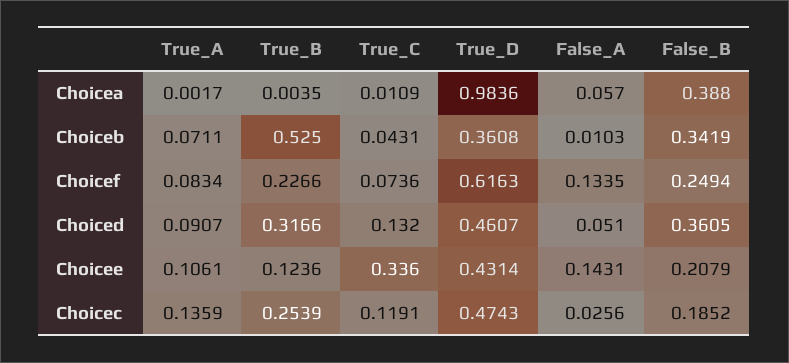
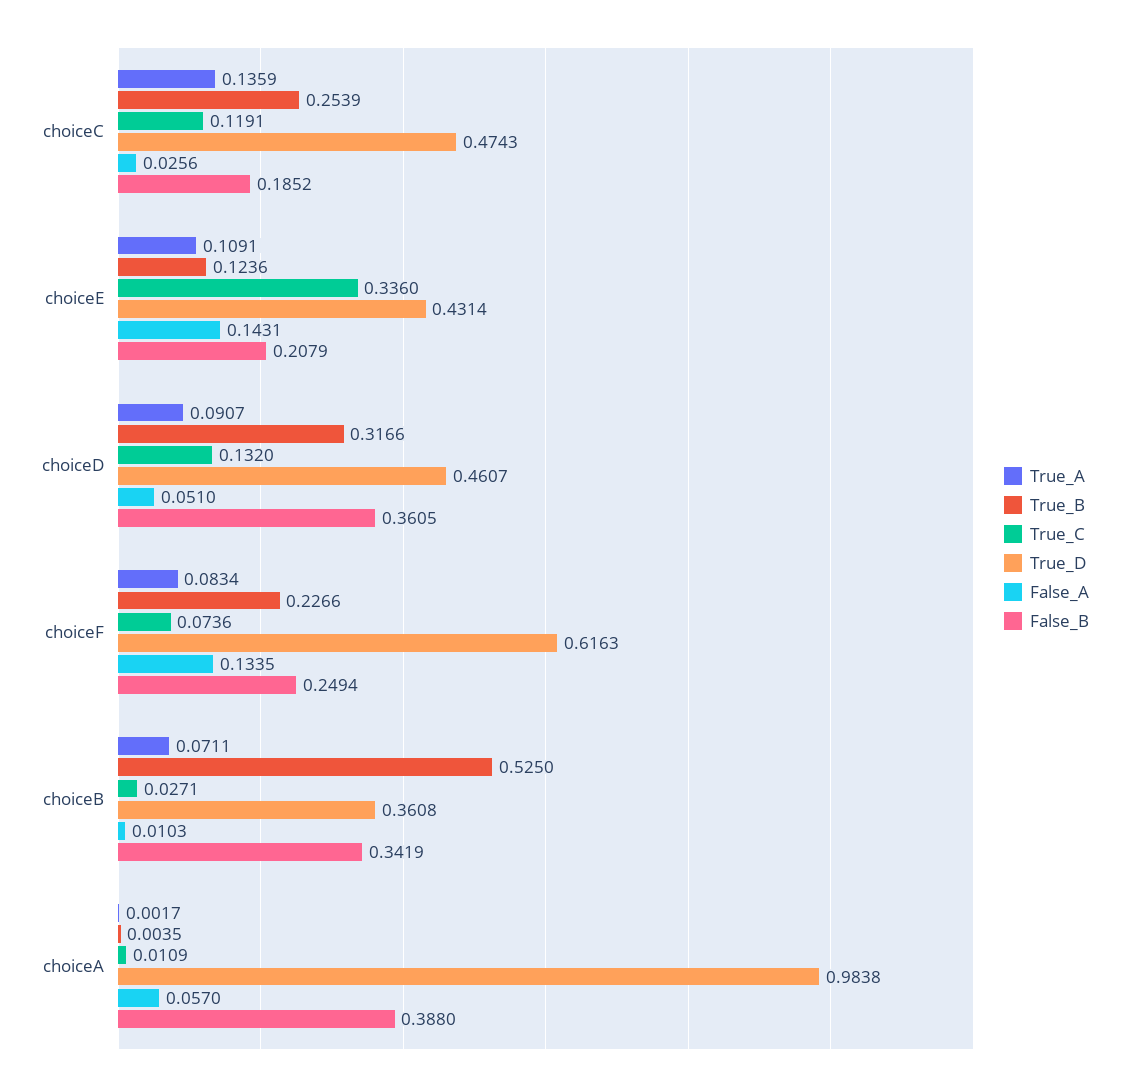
True_D, Choicea: 0.9836 -> 0.9838
True_C, Choiceb: 0.0431 -> 0.0271
True_A, Choicee: 0.1061 -> 0.1091

